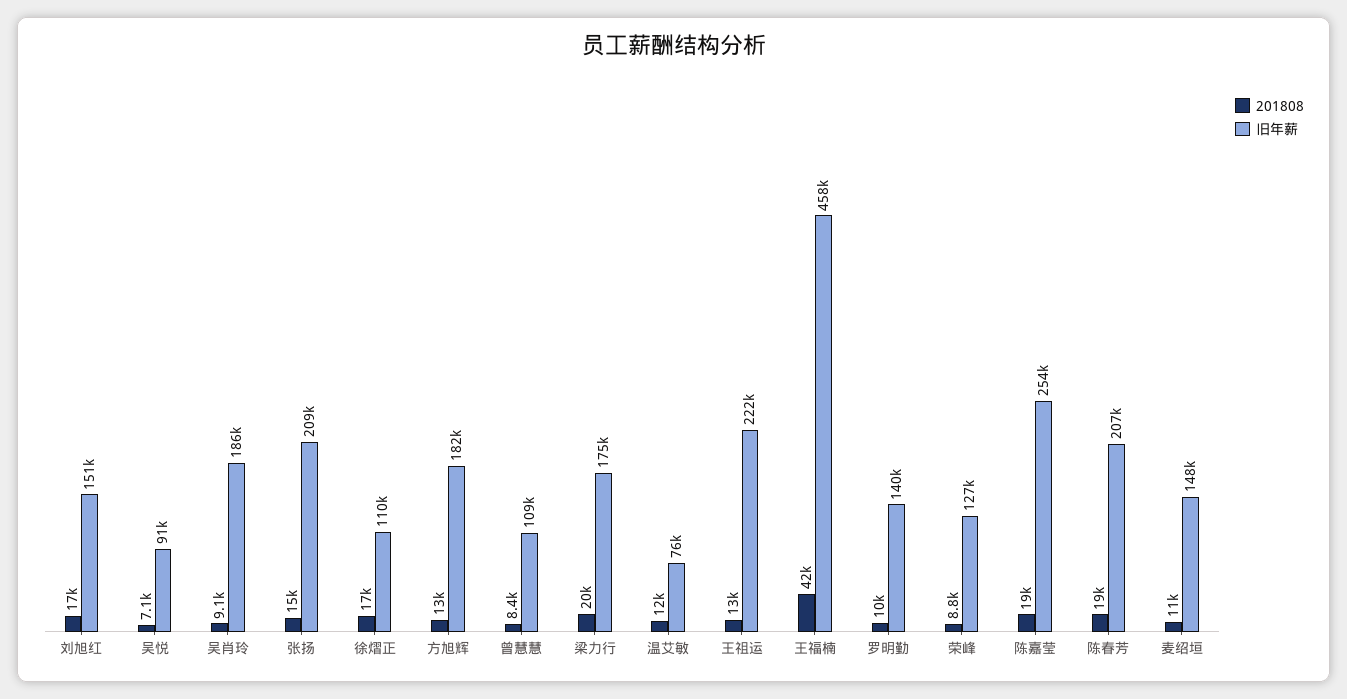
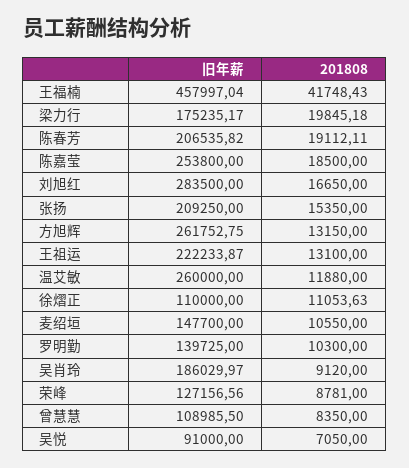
旧年薪, 刘旭红: 151000 -> 283500
201808, 徐熠正: 17000 -> 11053.63
旧年薪, 方旭辉: 182000 -> 261752.75
旧年薪, 温艾敏: 76000 -> 260000

